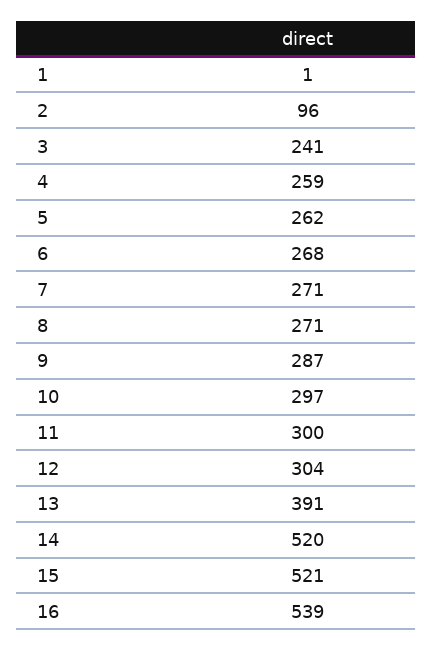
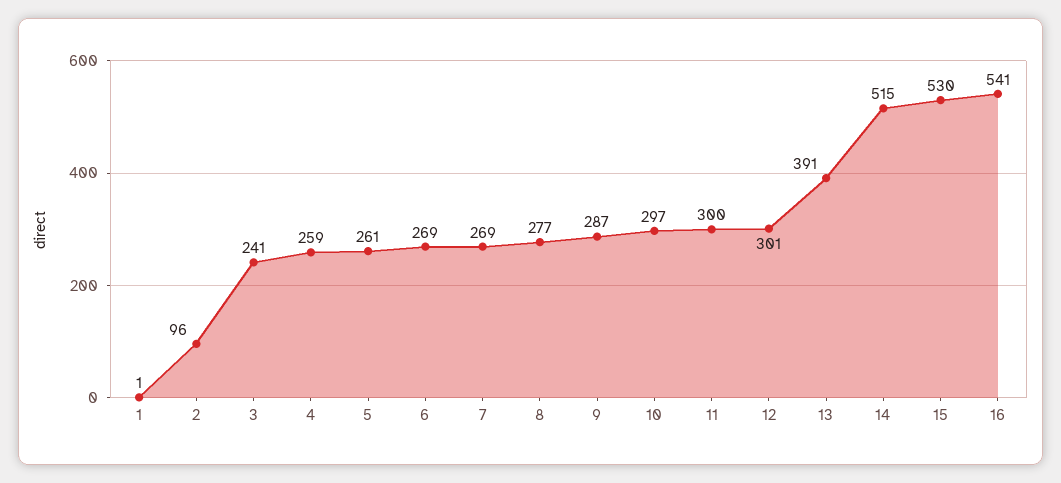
5: 262 -> 261
6: 268 -> 269
7: 271 -> 269
8: 271 -> 277
12: 304 -> 301
14: 520 -> 515
15: 521 -> 530
16: 539 -> 541

